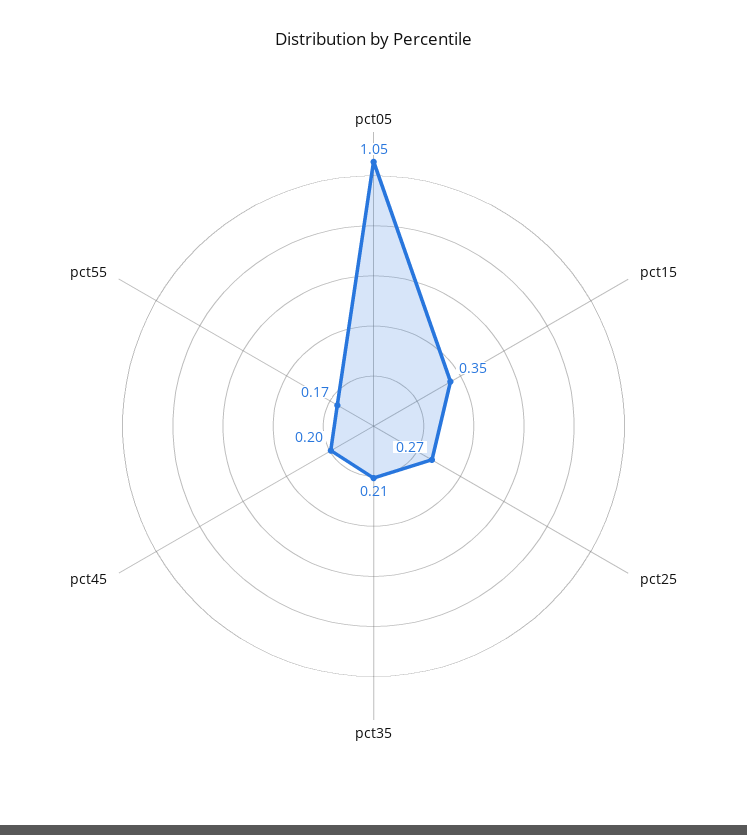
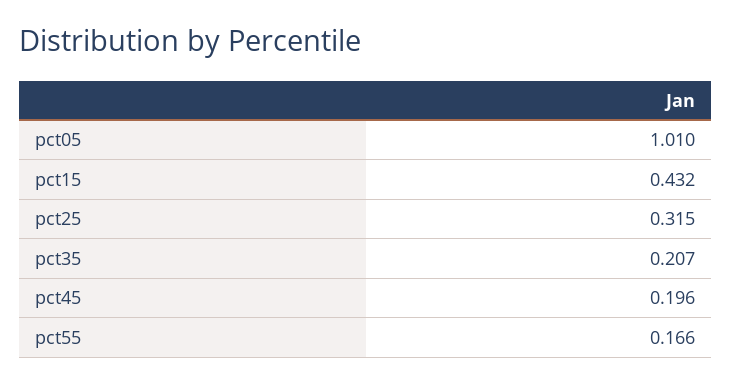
pct05: 1.05 -> 1.01
pct15: 0.35 -> 0.432
pct25: 0.27 -> 0.315

